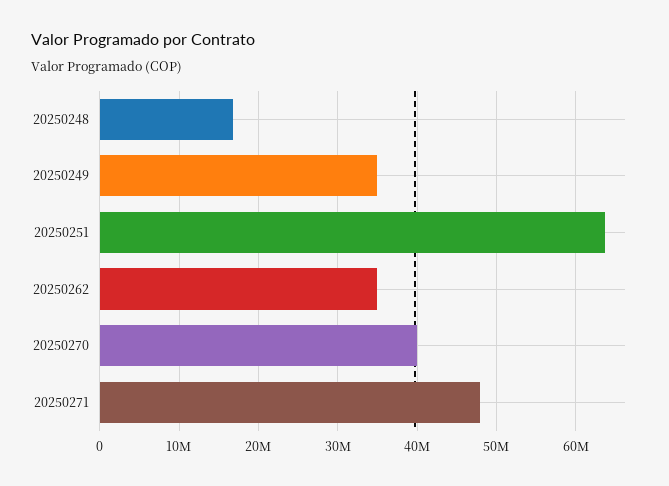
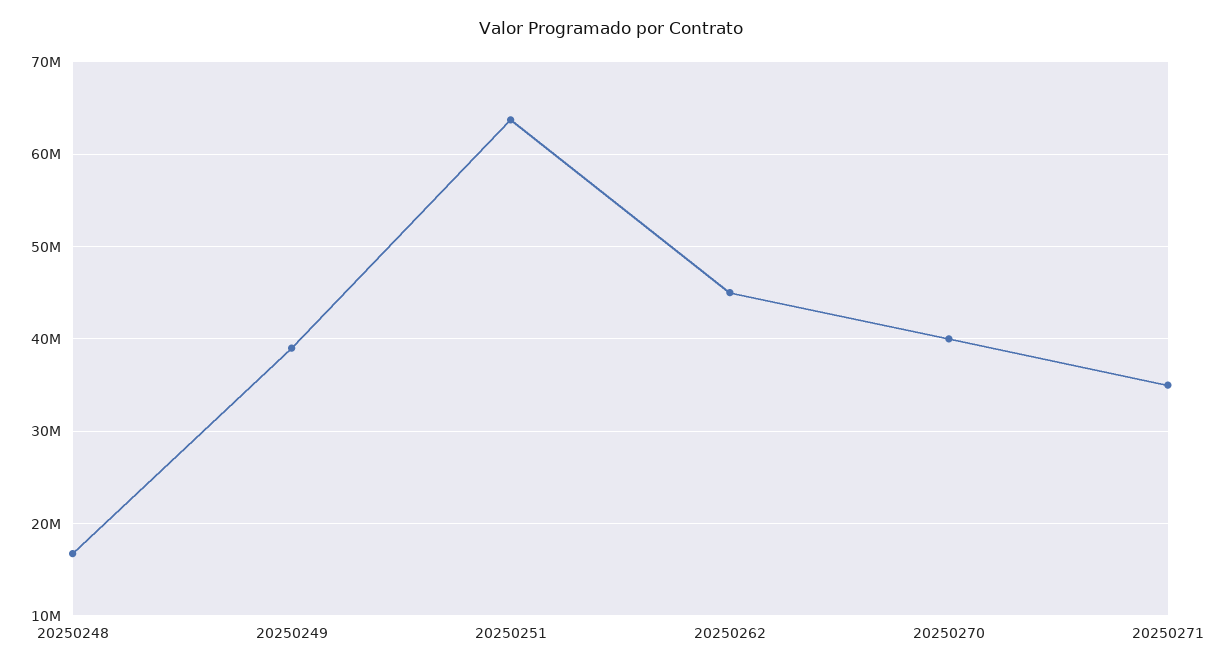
20250249: 35000000 -> 39000000
20250262: 35000000 -> 45000000
20250271: 48000000 -> 35000000

